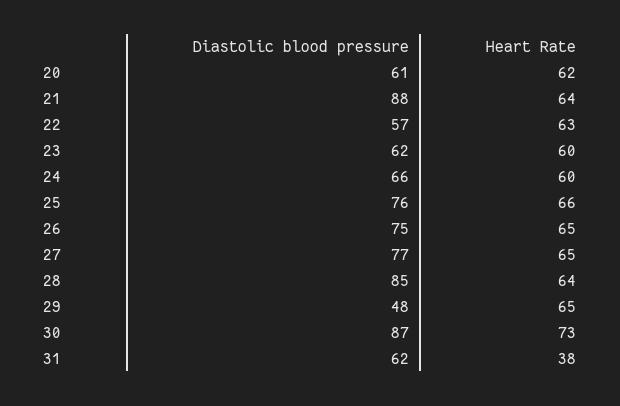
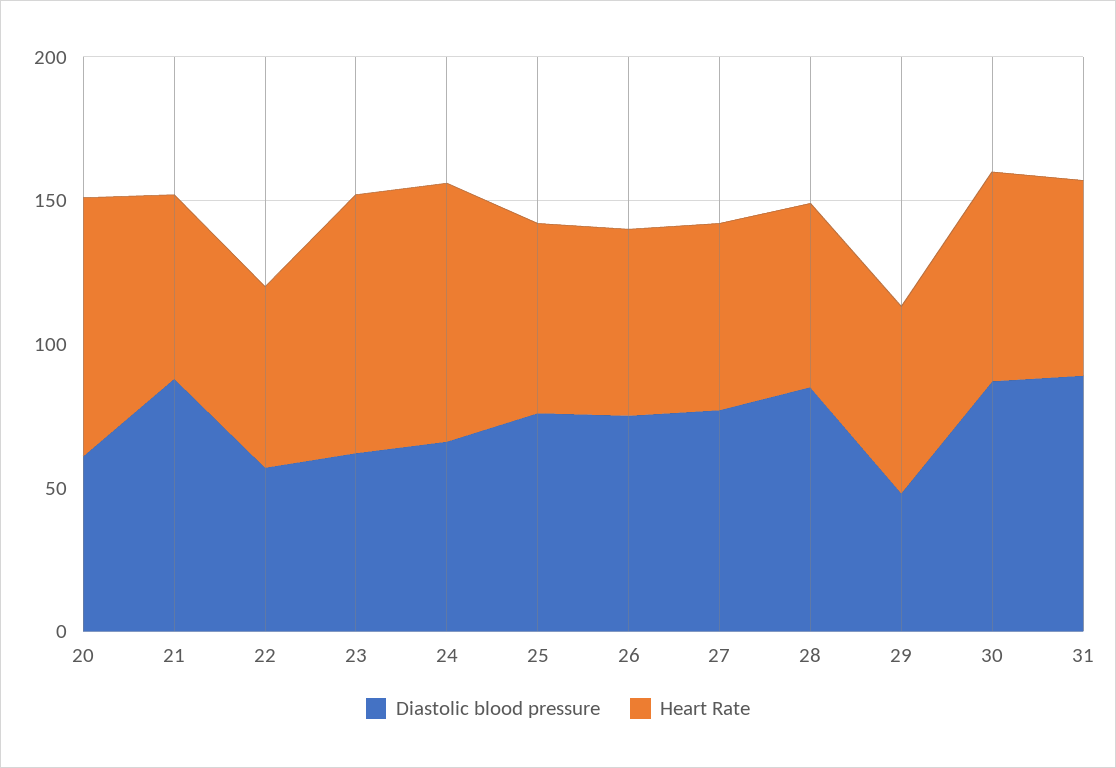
Heart Rate, 20: 62 -> 90
Heart Rate, 23: 60 -> 90
Heart Rate, 24: 60 -> 90
Diastolic blood pressure, 31: 62 -> 90
Heart Rate, 31: 38 -> 70

